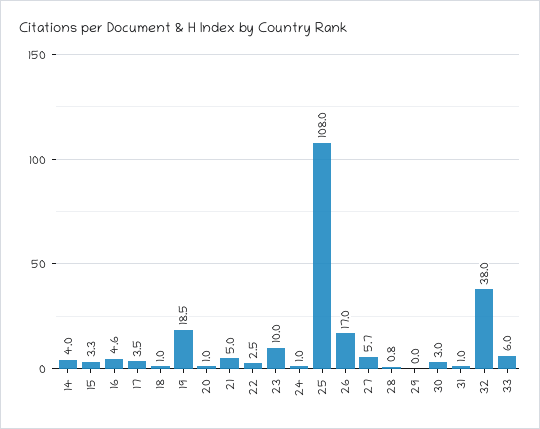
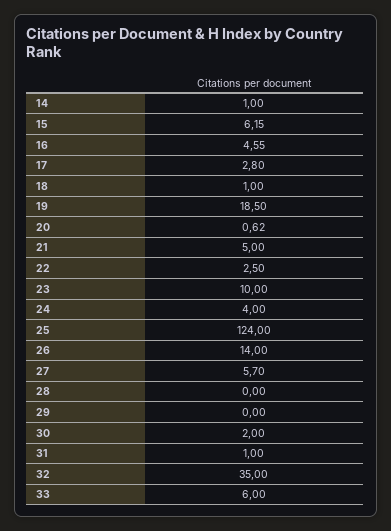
14: 4 -> 1
15: 3.3 -> 6.15
17: 3.5 -> 2.8
20: 1 -> 0.62
24: 1 -> 4
25: 108 -> 124
26: 17 -> 14
28: 0.8 -> 0
30: 3 -> 2
32: 38 -> 35

